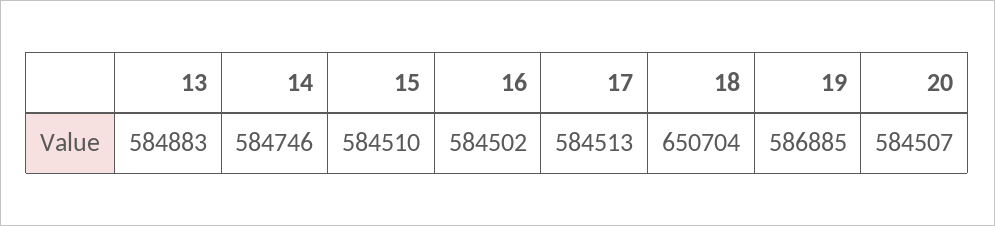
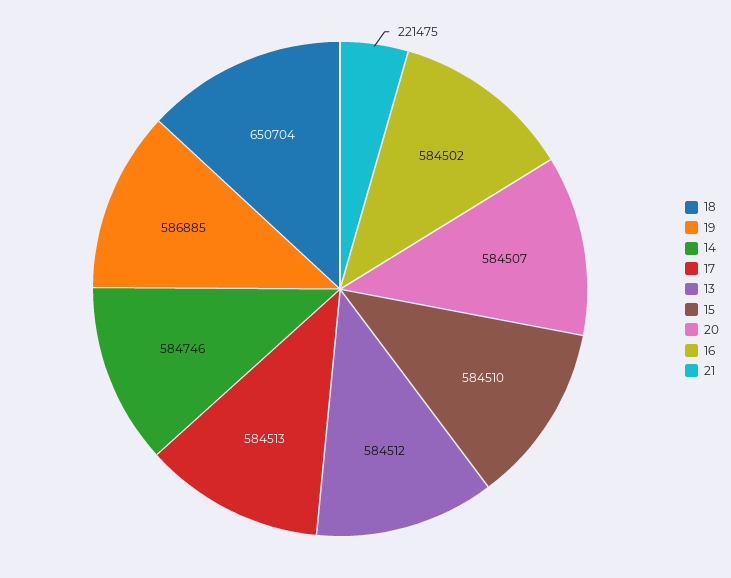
13: 584883 -> 584512
21: none -> 221475

